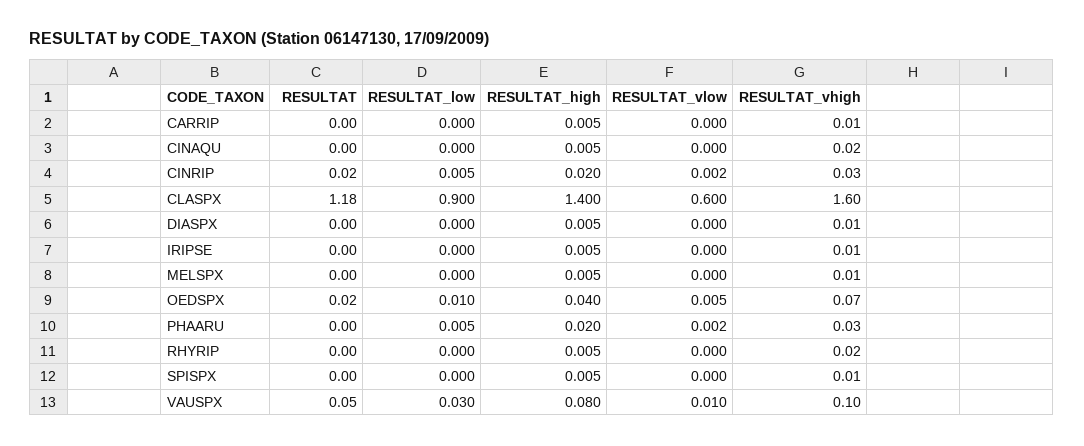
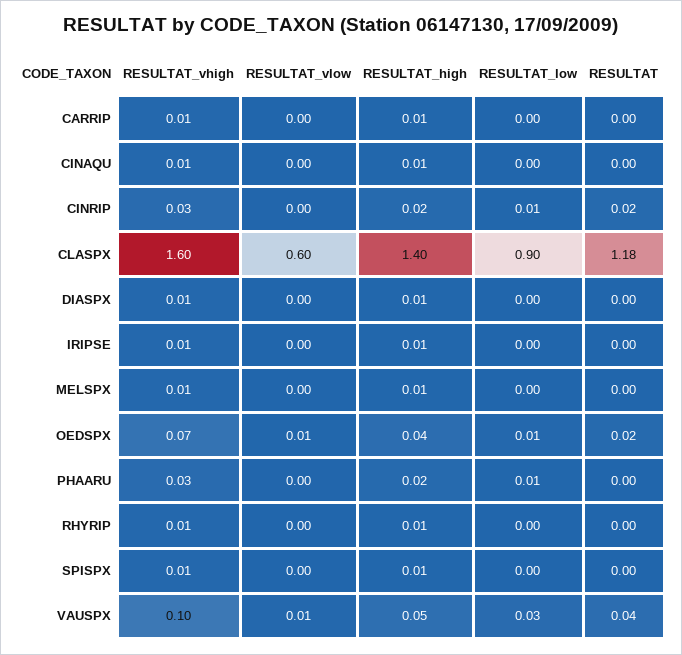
RESULTAT_vhigh, CINAQU: 0.02 -> 0.01
RESULTAT_vhigh, RHYRIP: 0.02 -> 0.01
RESULTAT, VAUSPX: 0.05 -> 0.04
RESULTAT_high, VAUSPX: 0.08 -> 0.05

